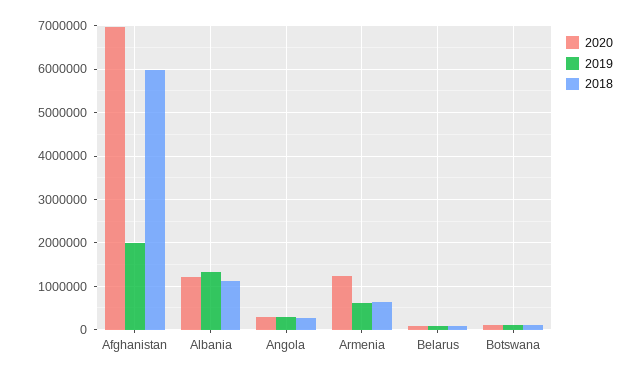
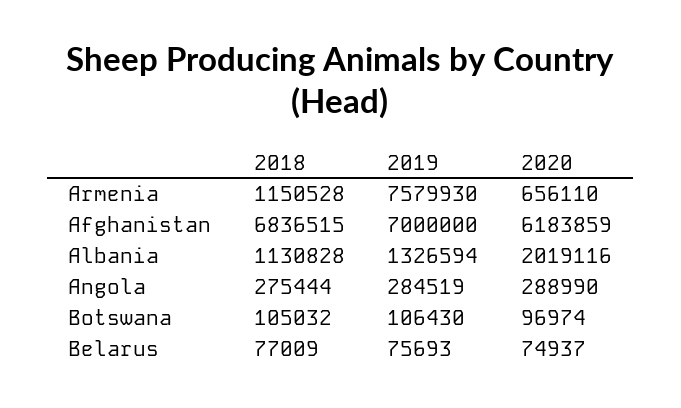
2020, Afghanistan: 7000000 -> 6183859
2019, Afghanistan: 2000000 -> 7000000
2018, Afghanistan: 6000000 -> 6836515
2020, Albania: 1200000 -> 2019116
2020, Armenia: 1200000 -> 656110
2019, Armenia: 600000 -> 7579930
2018, Armenia: 600000 -> 1150528

